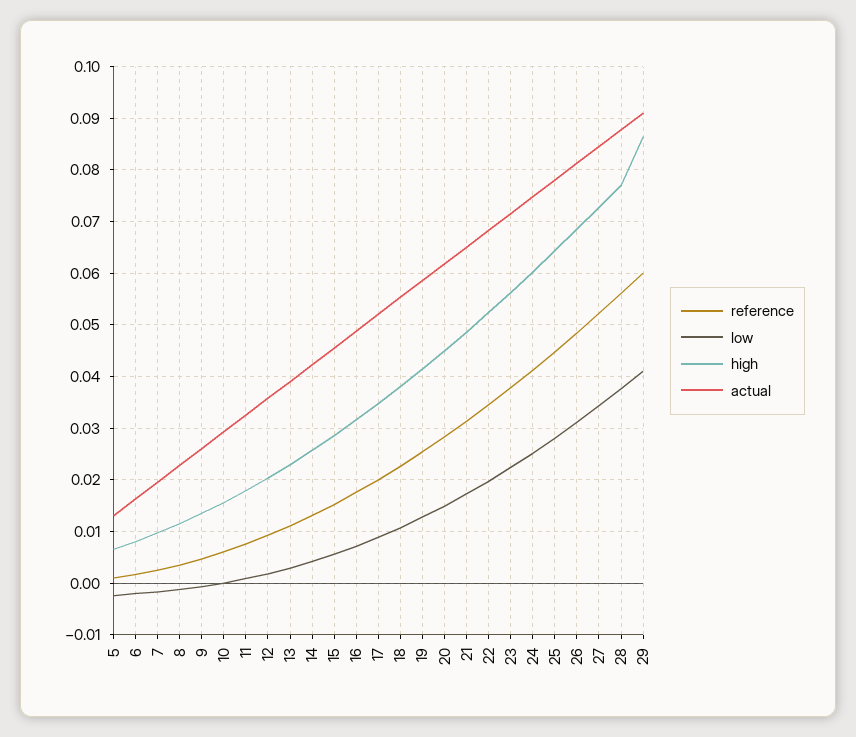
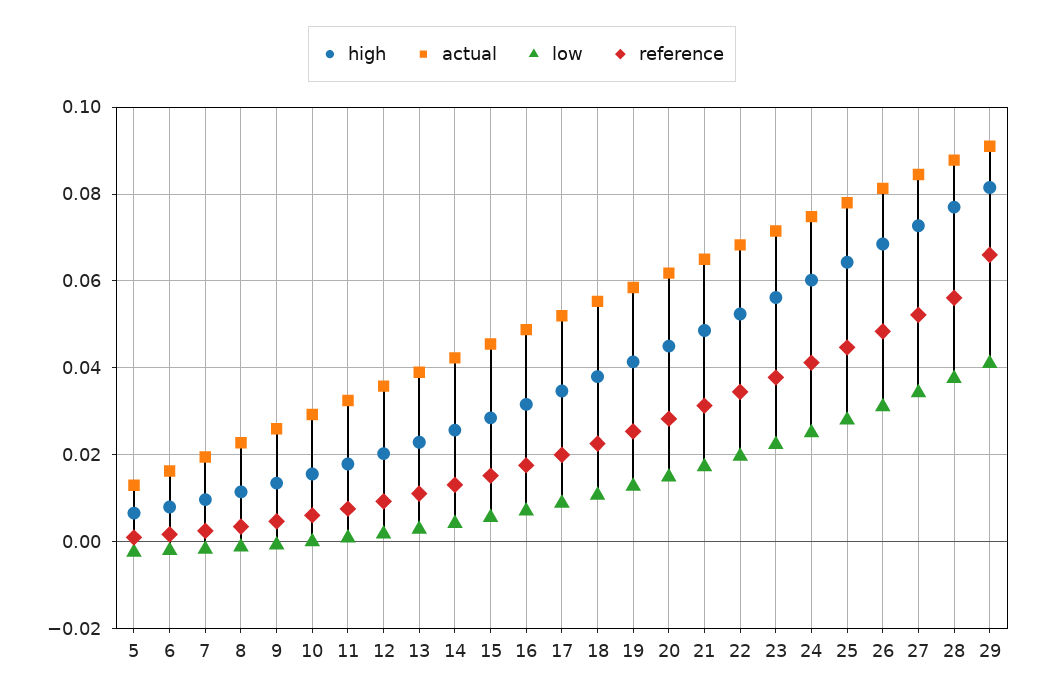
reference, 29: 0.06 -> 0.066
high, 29: 0.086 -> 0.082

